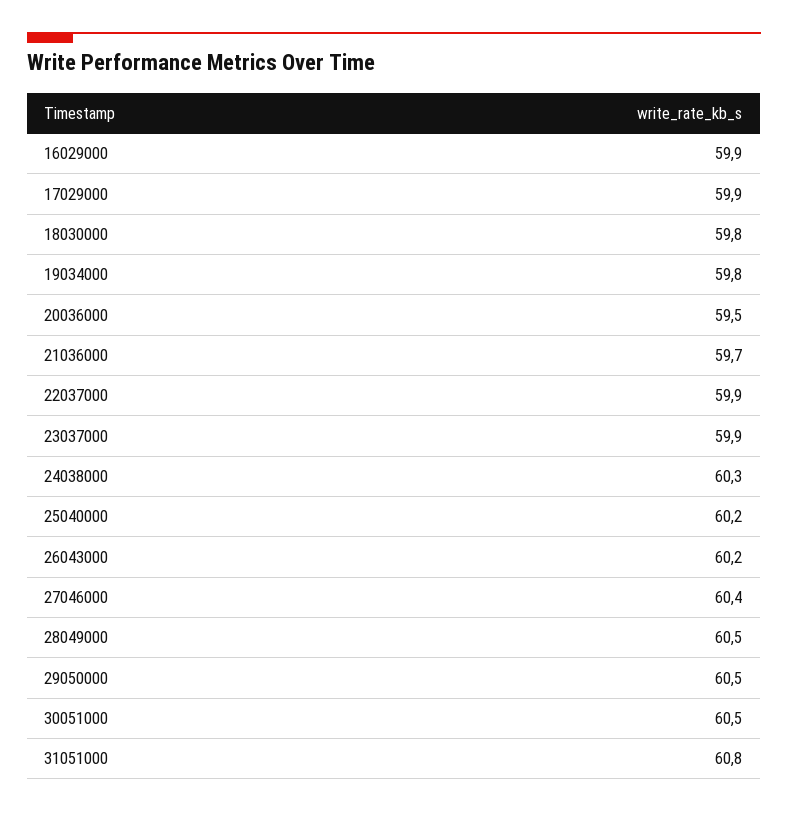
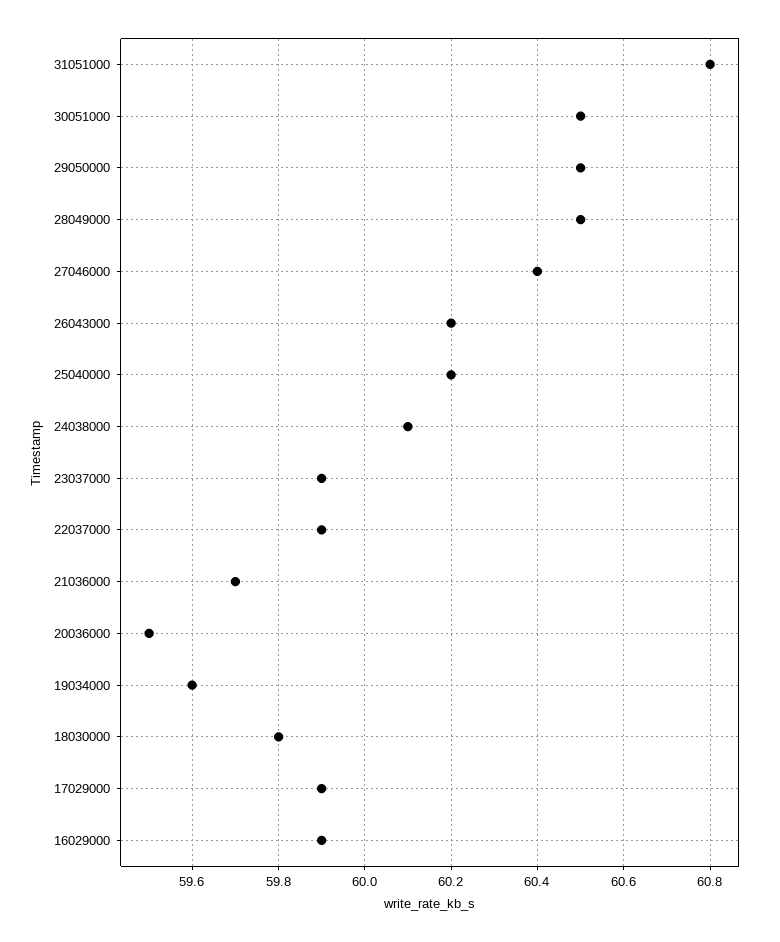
19034000: 59.8 -> 59.6
24038000: 60.3 -> 60.1

